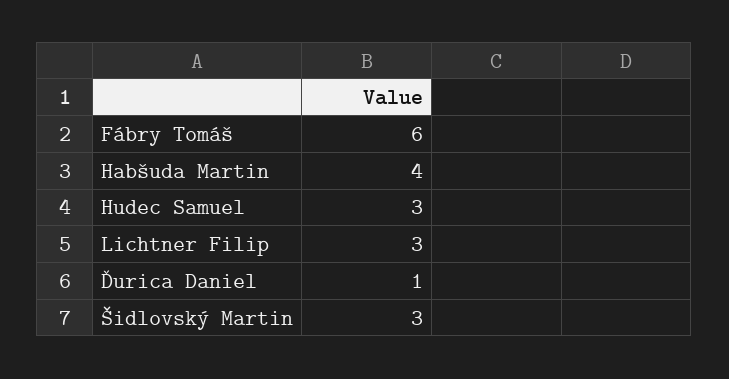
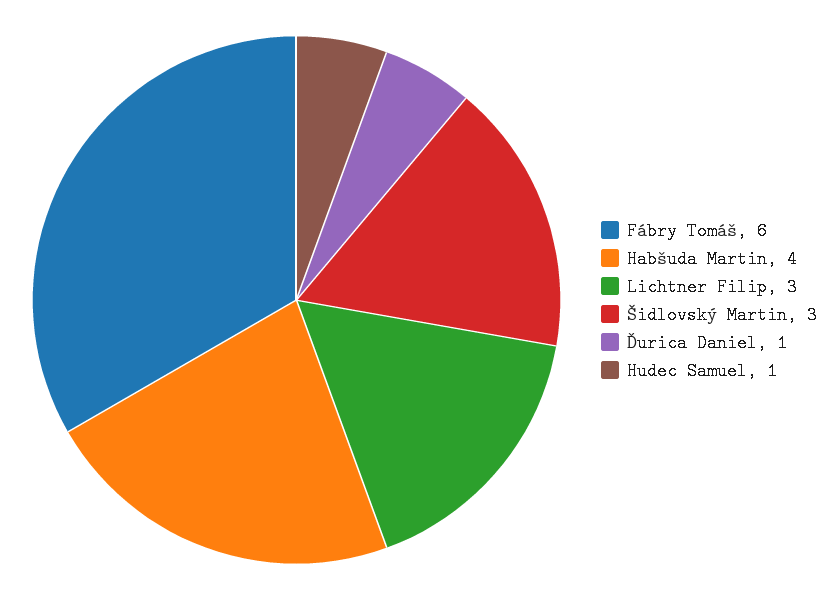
Hudec Samuel: 3 -> 1

